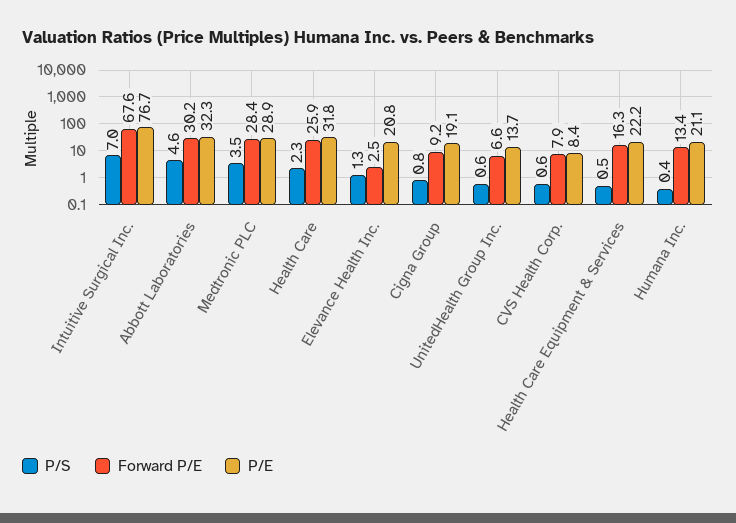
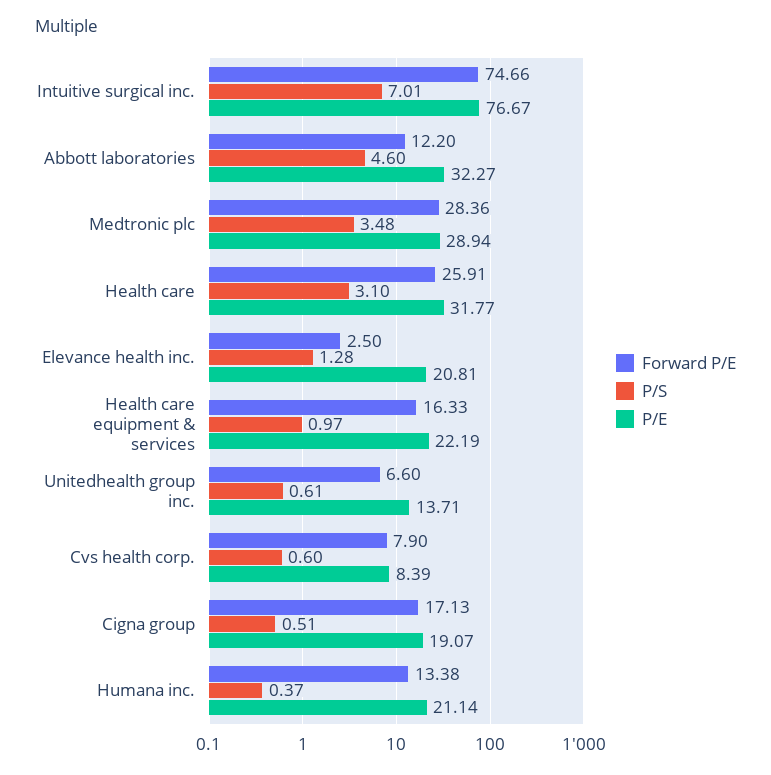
Forward P/E, Intuitive Surgical Inc.: 67.6 -> 74.66
Forward P/E, Abbott Laboratories: 30.2 -> 12.2
P/S, Health Care: 2.3 -> 3.1
P/S, Cigna Group: 0.8 -> 0.51
Forward P/E, Cigna Group: 9.2 -> 17.13
P/S, Health Care Equipment & Services: 0.5 -> 0.97

